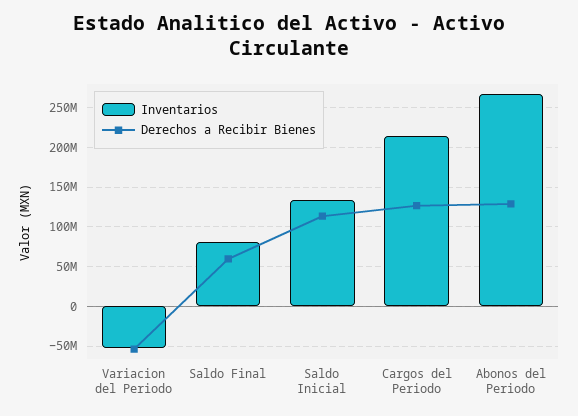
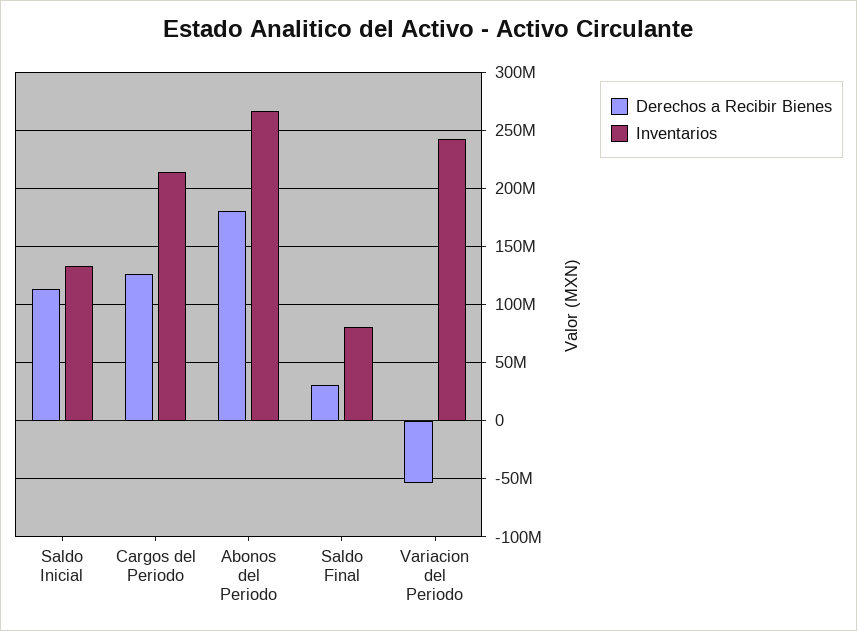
Inventarios, Variacion del Periodo: -50000000 -> 240000000
Derechos a Recibir Bienes, Saldo Final: 60000000 -> 30000000
Derechos a Recibir Bienes, Abonos del Periodo: 130000000 -> 180000000

